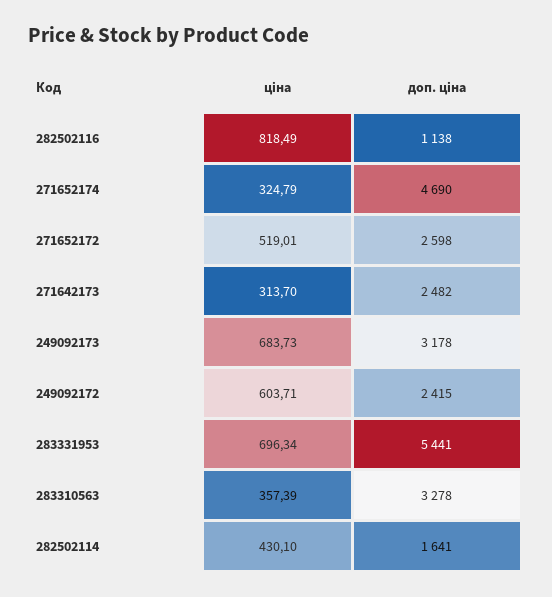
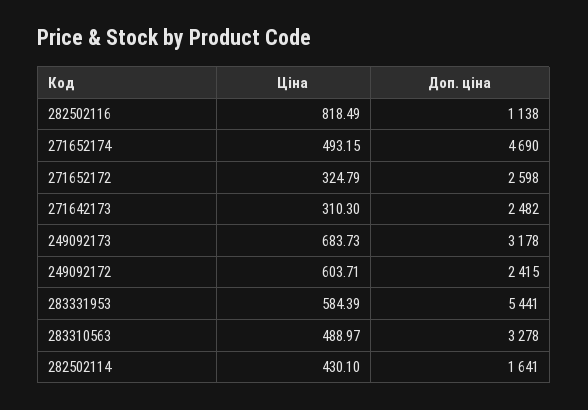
ціна, 271652174: 324.79 -> 493.15
ціна, 271652172: 519.01 -> 324.79
ціна, 271642173: 313.7 -> 310.3
ціна, 283331953: 696.34 -> 584.39
ціна, 283310563: 357.39 -> 488.97

